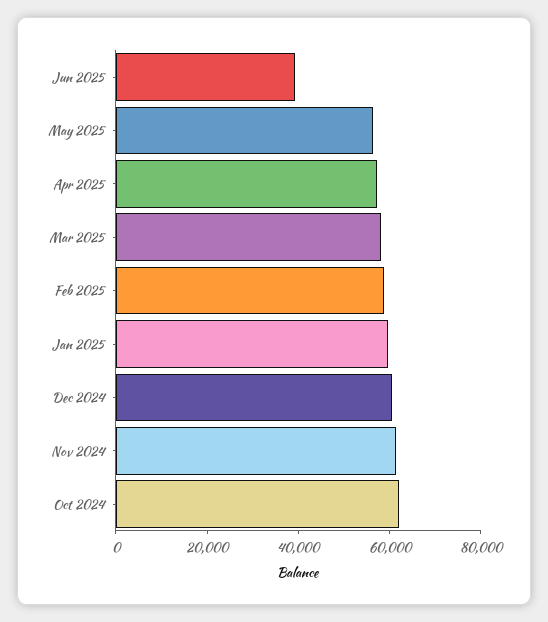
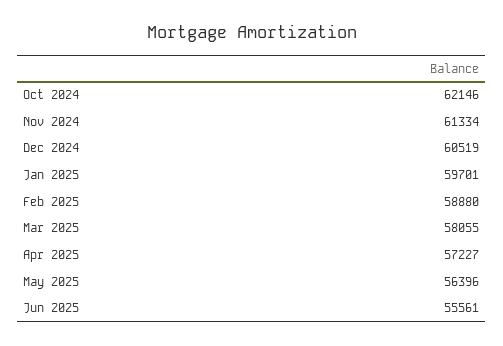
Jun 2025: 40000 -> 55561

